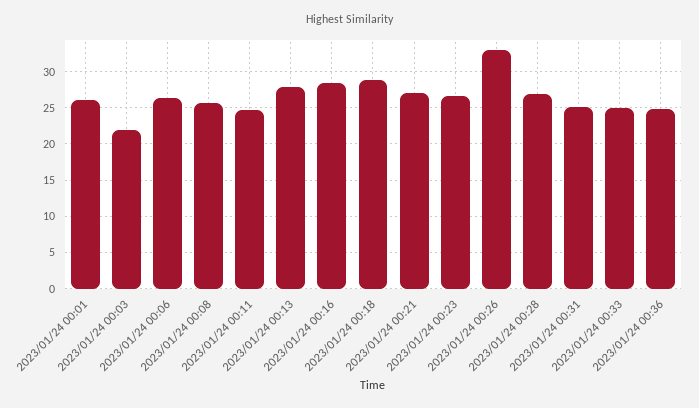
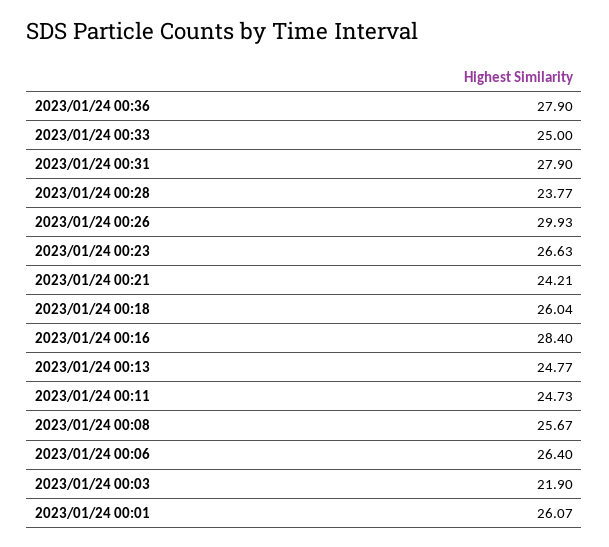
2023/01/24 00:13: 28 -> 24.77
2023/01/24 00:18: 29 -> 26.04
2023/01/24 00:21: 27 -> 24.21
2023/01/24 00:26: 33 -> 29.93
2023/01/24 00:28: 27 -> 23.77
2023/01/24 00:31: 25 -> 27.9
2023/01/24 00:36: 25 -> 27.9

